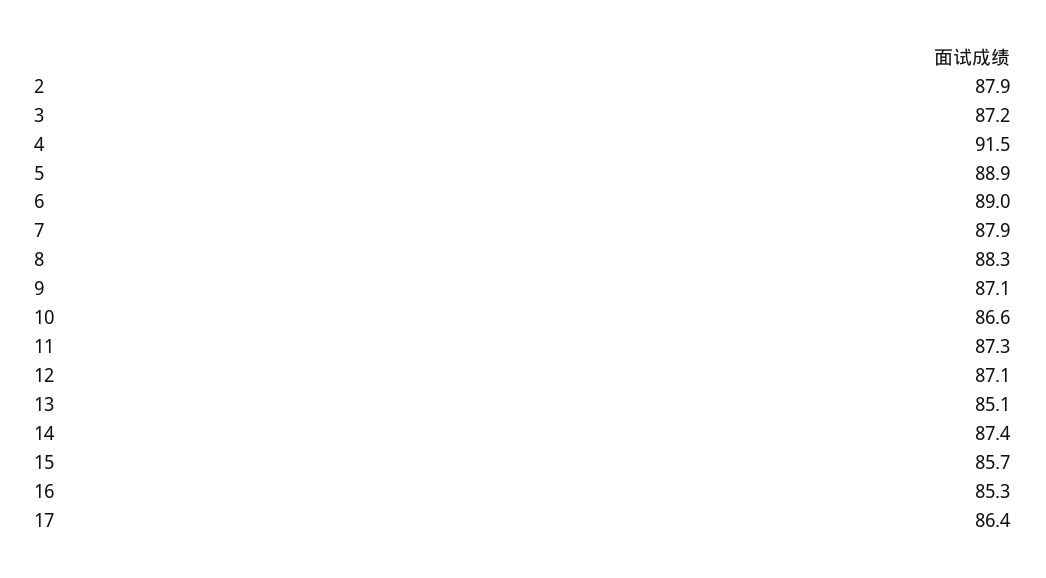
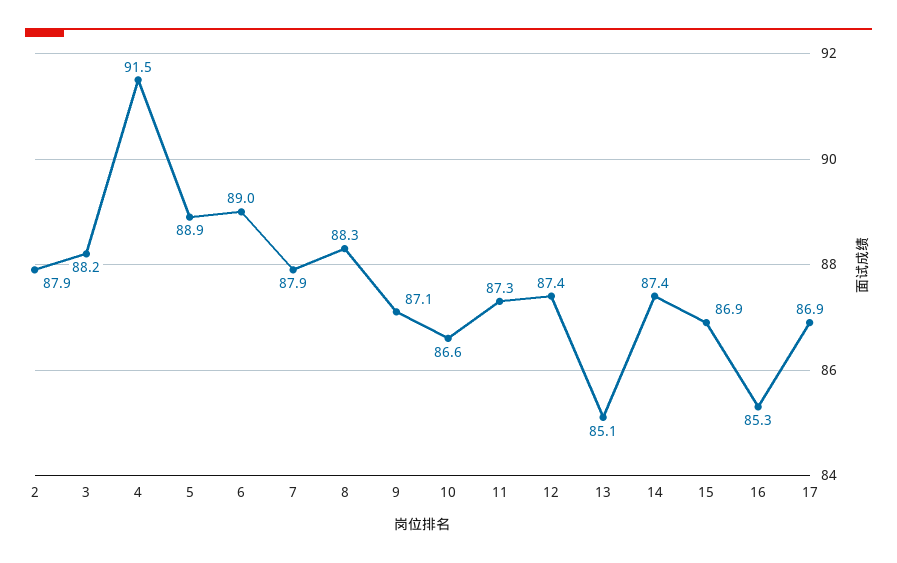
3: 87.2 -> 88.2
12: 87.1 -> 87.4
15: 85.7 -> 86.9
17: 86.4 -> 86.9

